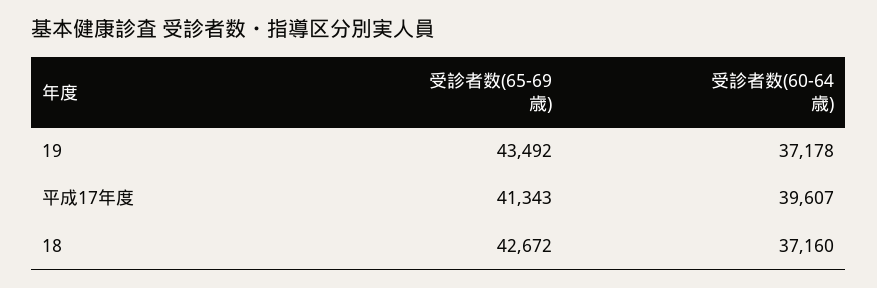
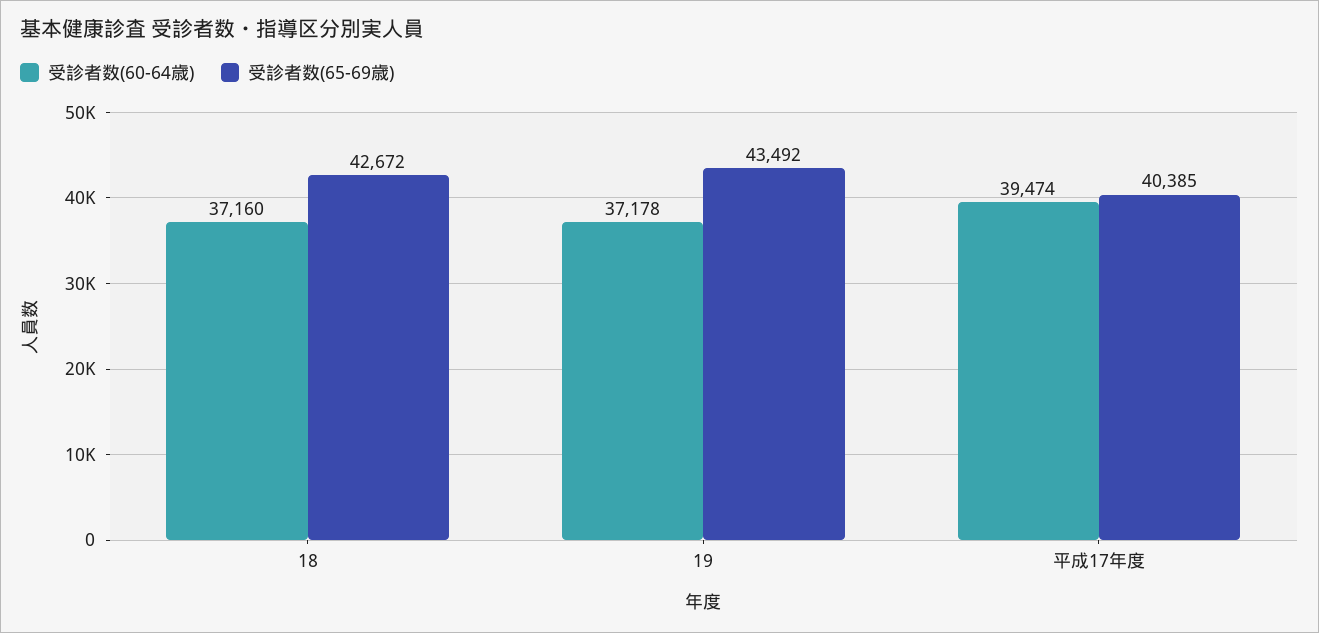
受診者数(65-69歳), 平成17年度: 41343 -> 40385
受診者数(60-64歳), 平成17年度: 39607 -> 39474

